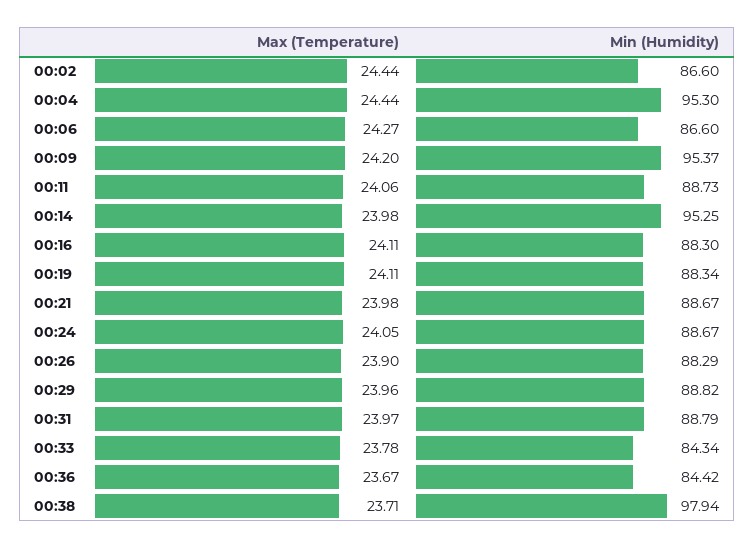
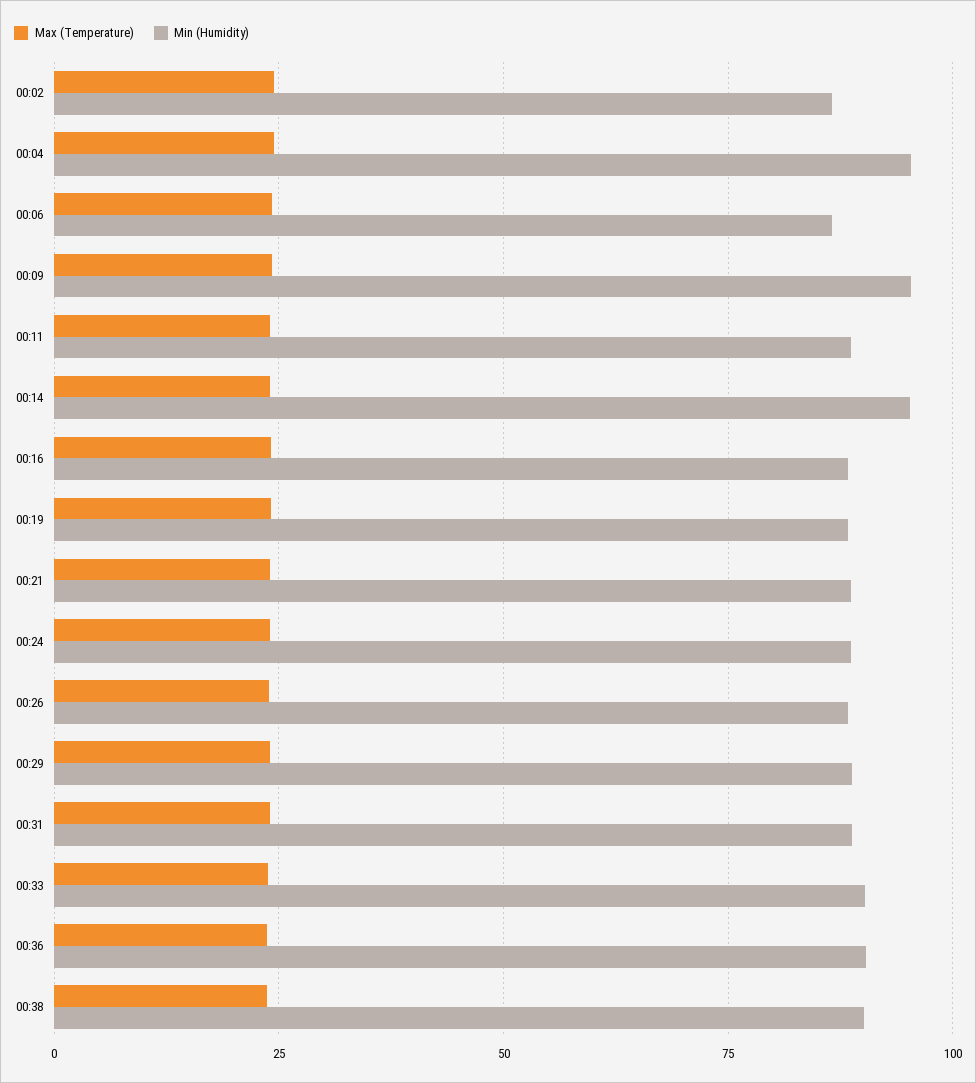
Min (Humidity), 00:33: 84.34 -> 90
Min (Humidity), 00:36: 84.42 -> 90
Min (Humidity), 00:38: 97.94 -> 90

